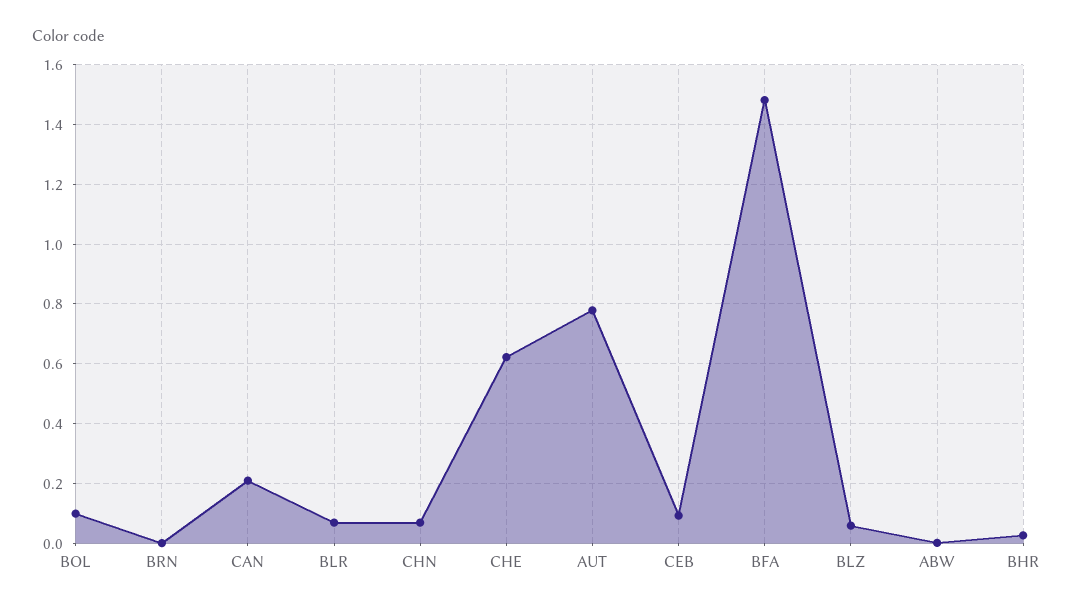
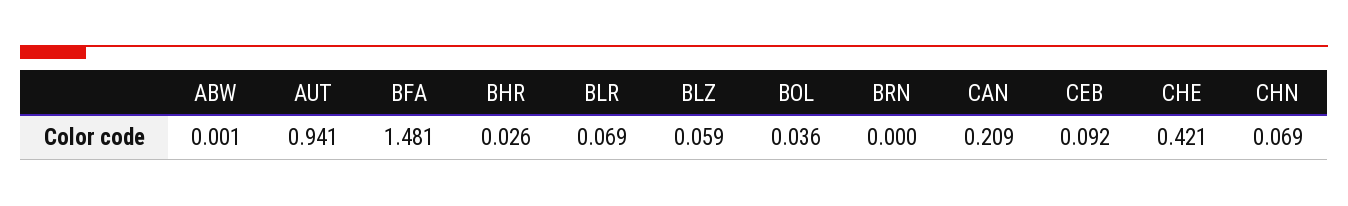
BOL: 0.1 -> 0.036
CHE: 0.625 -> 0.421
AUT: 0.775 -> 0.941

